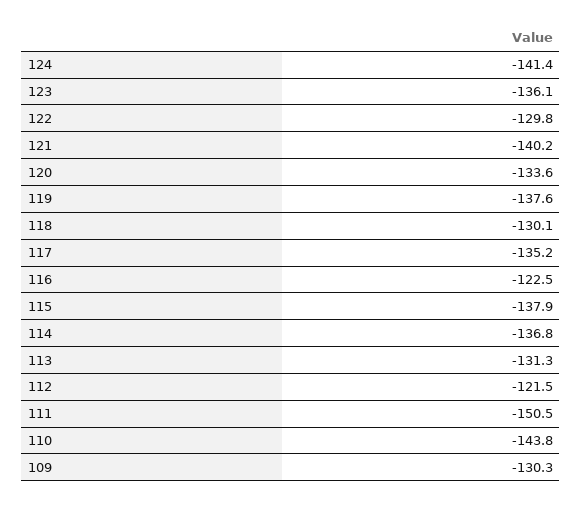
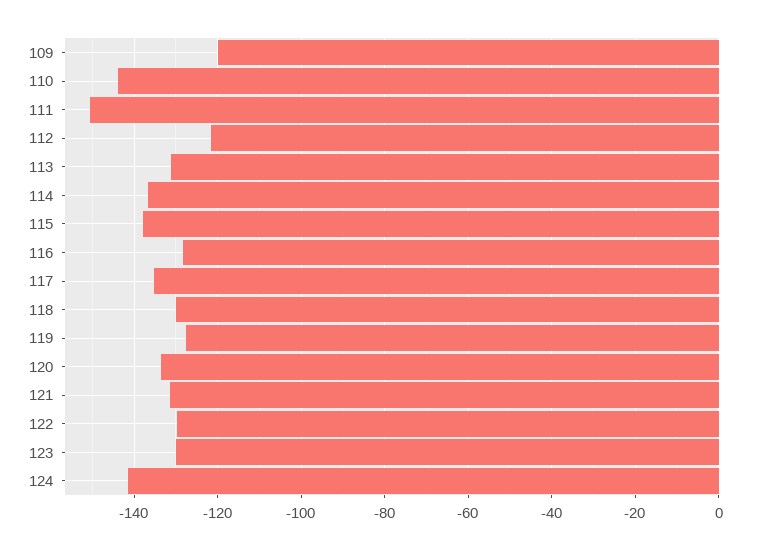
123: -136.1 -> -130
121: -140.2 -> -132
119: -137.6 -> -128
116: -122.5 -> -128
109: -130.3 -> -120

